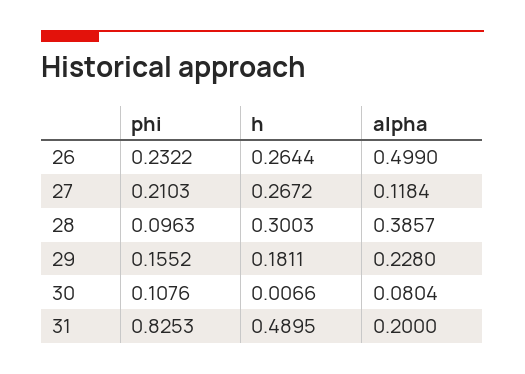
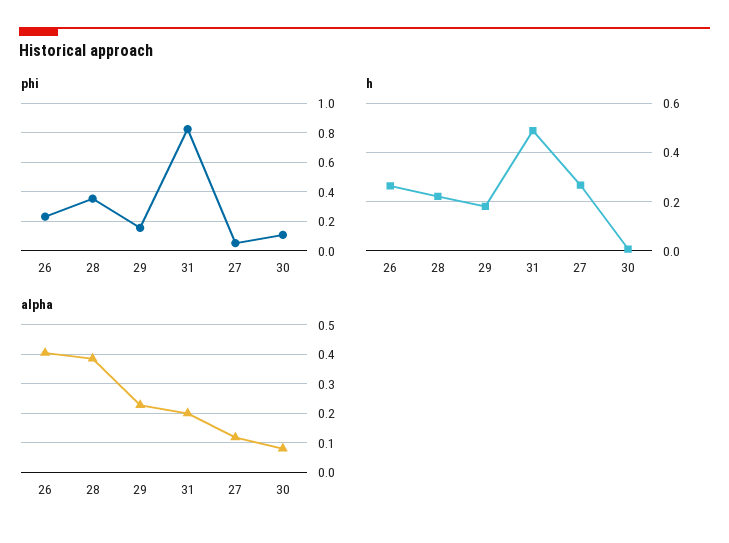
alpha, 26: 0.499 -> 0.4
phi, 27: 0.2103 -> 0.05
phi, 28: 0.0963 -> 0.35
h, 28: 0.3003 -> 0.225

